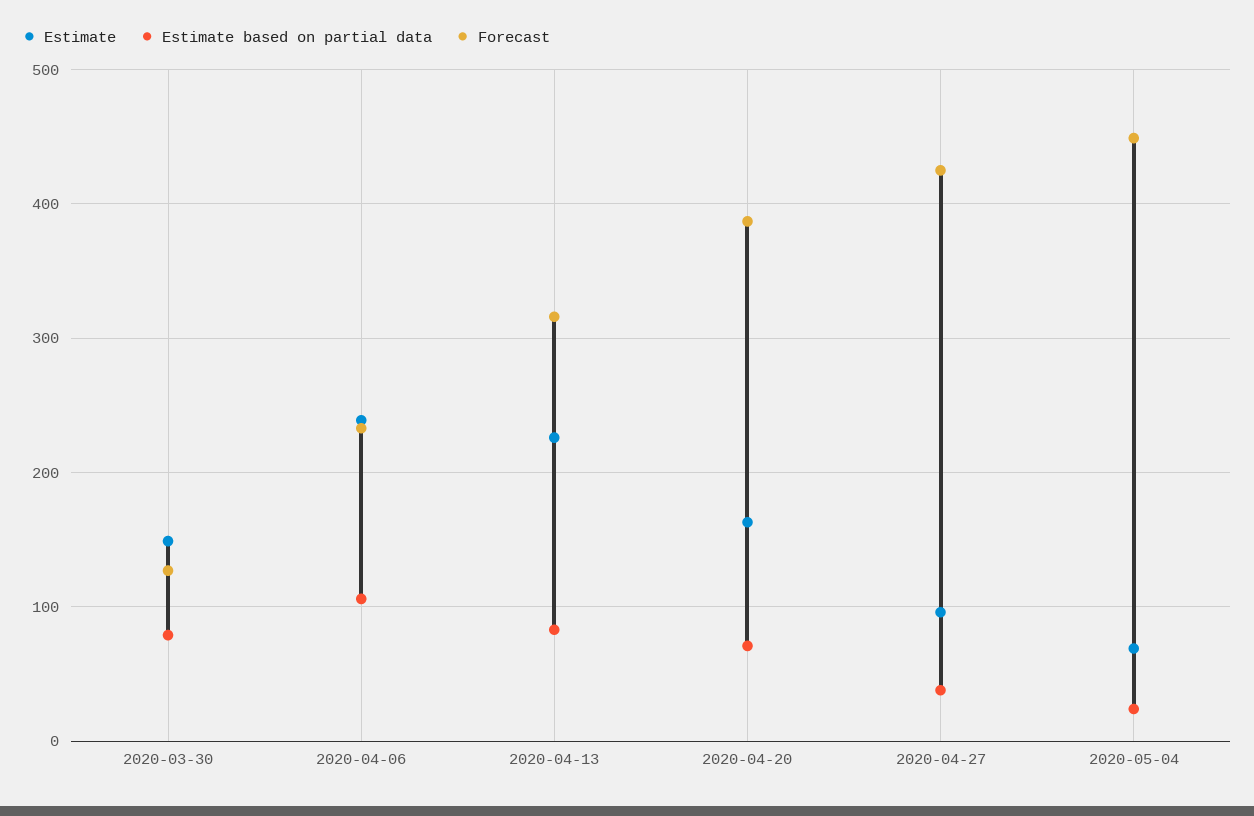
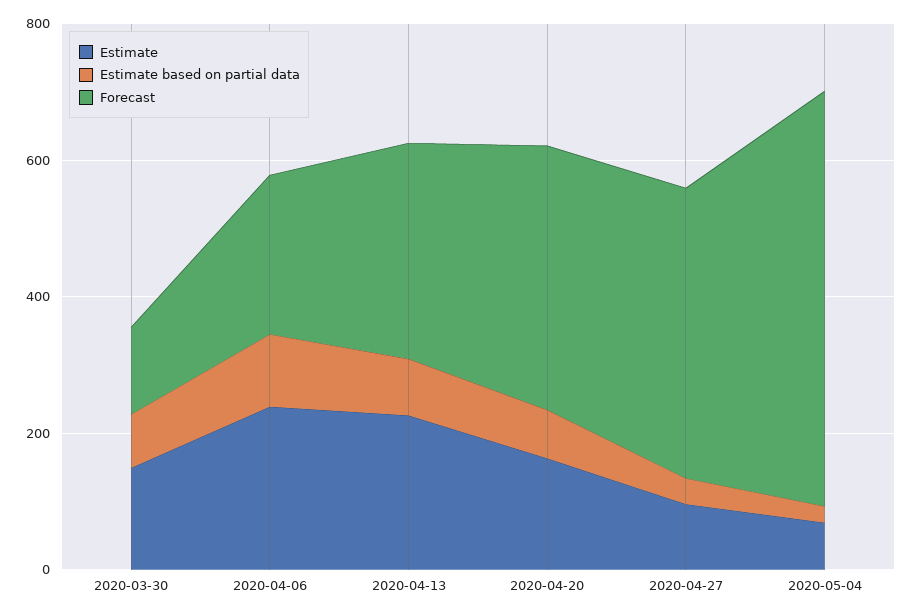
Forecast, 2020-05-04: 450 -> 600

